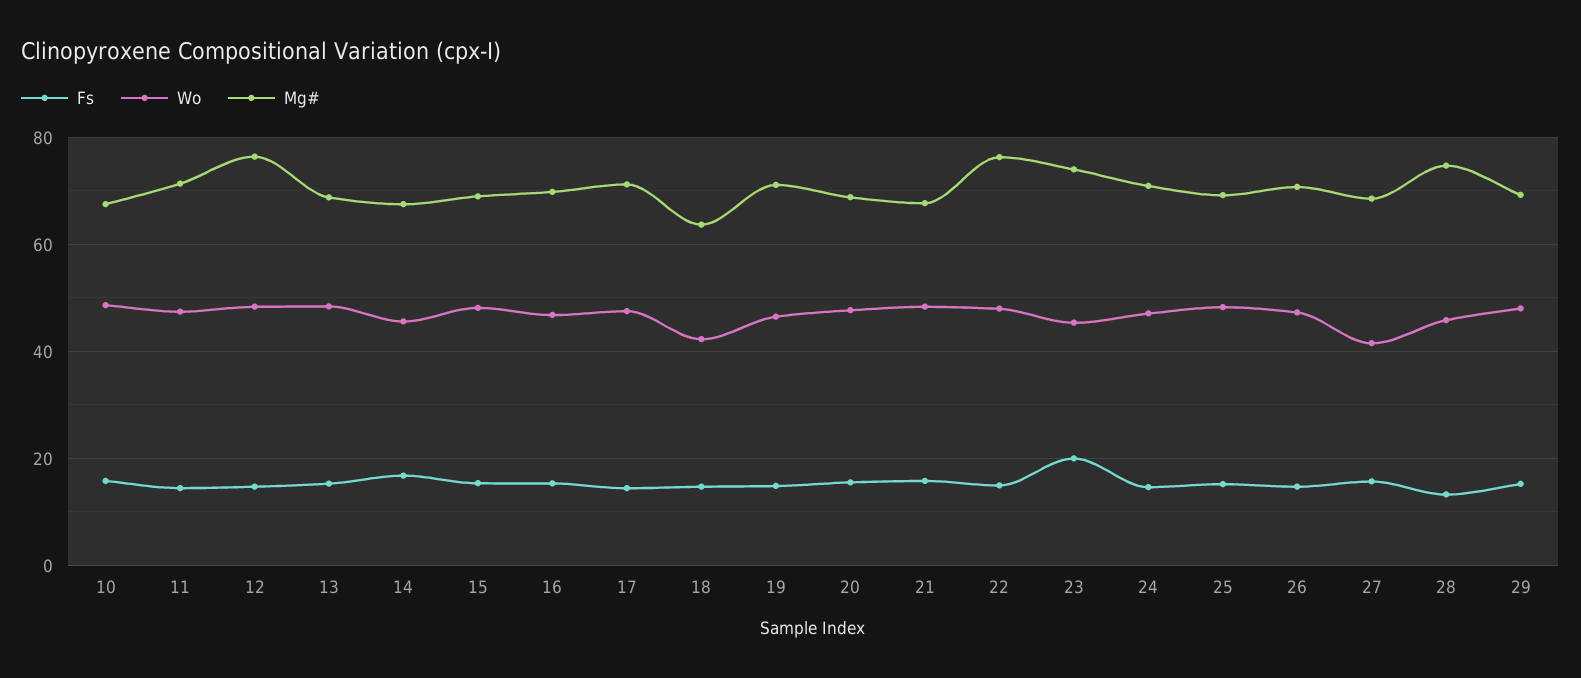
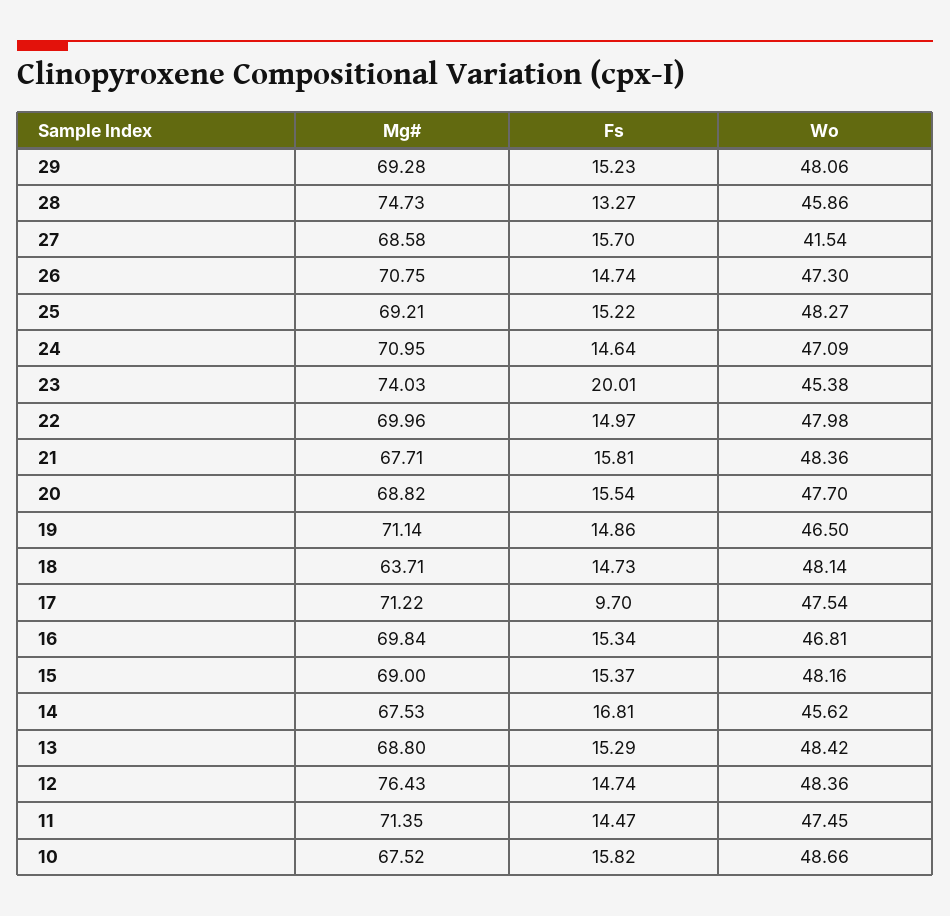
Fs, 17: 14 -> 9.7
Wo, 18: 42 -> 48.14
Mg#, 22: 76 -> 69.96

